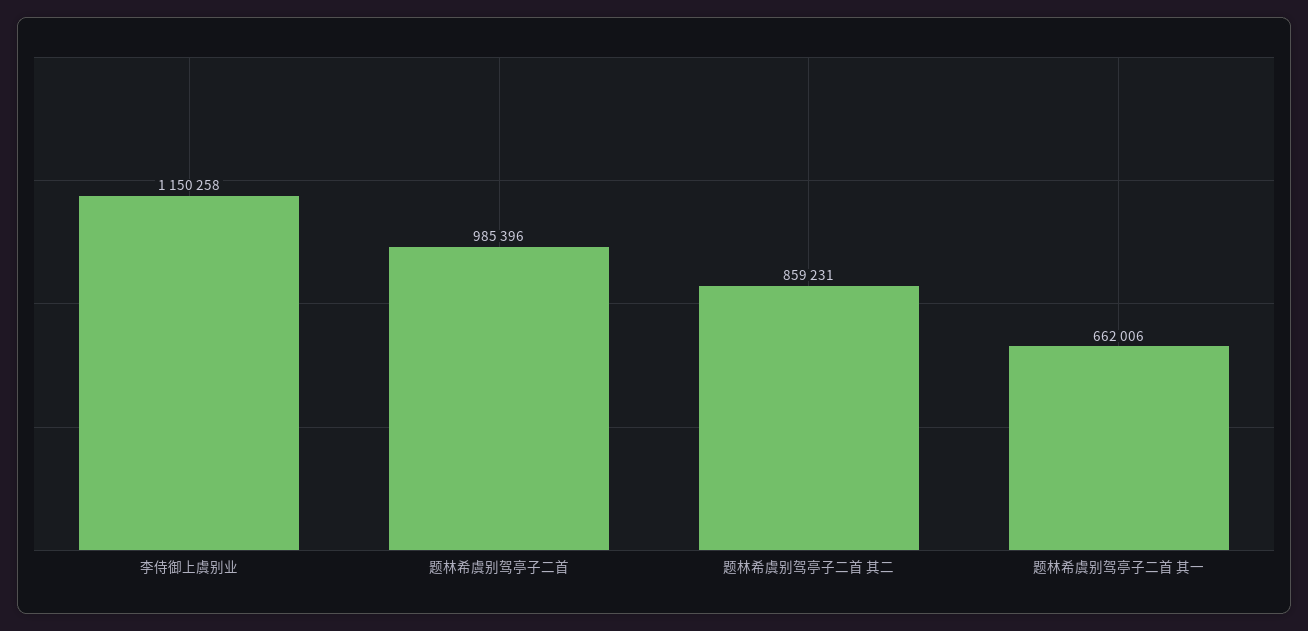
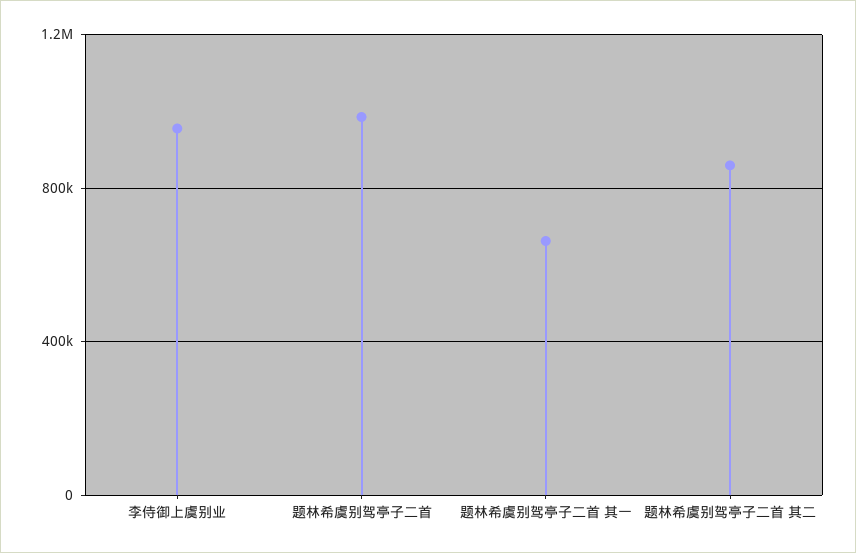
李侍御上虞别业: 1150258 -> 950000

